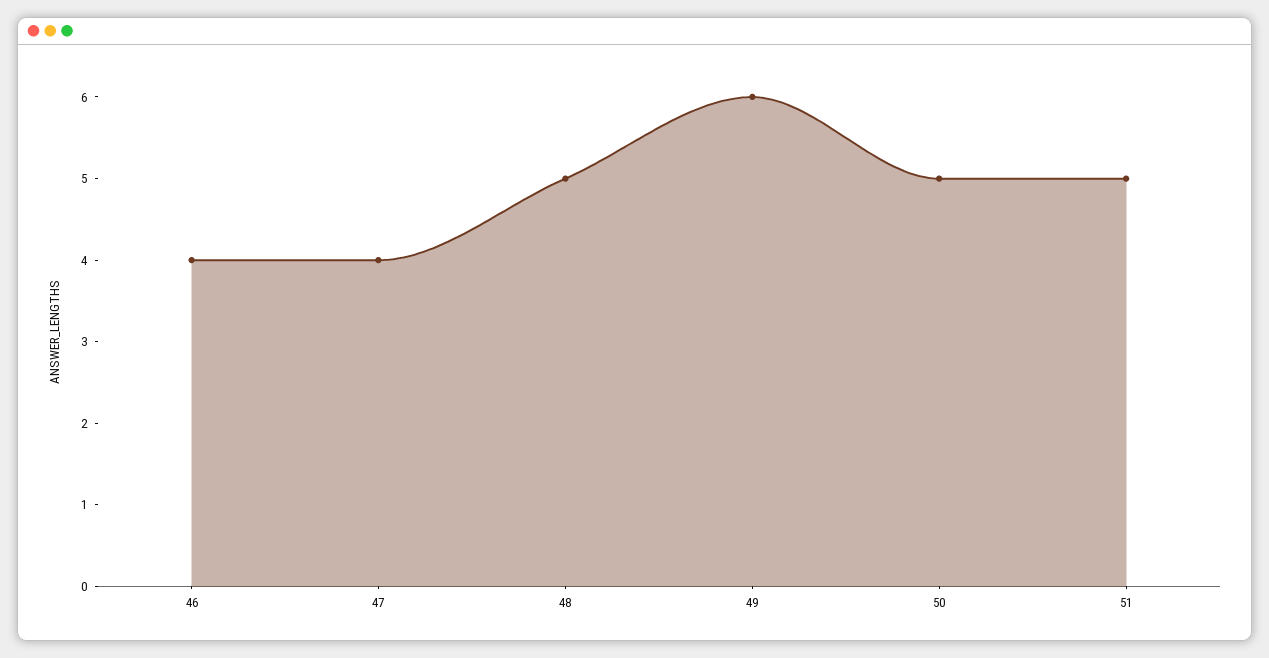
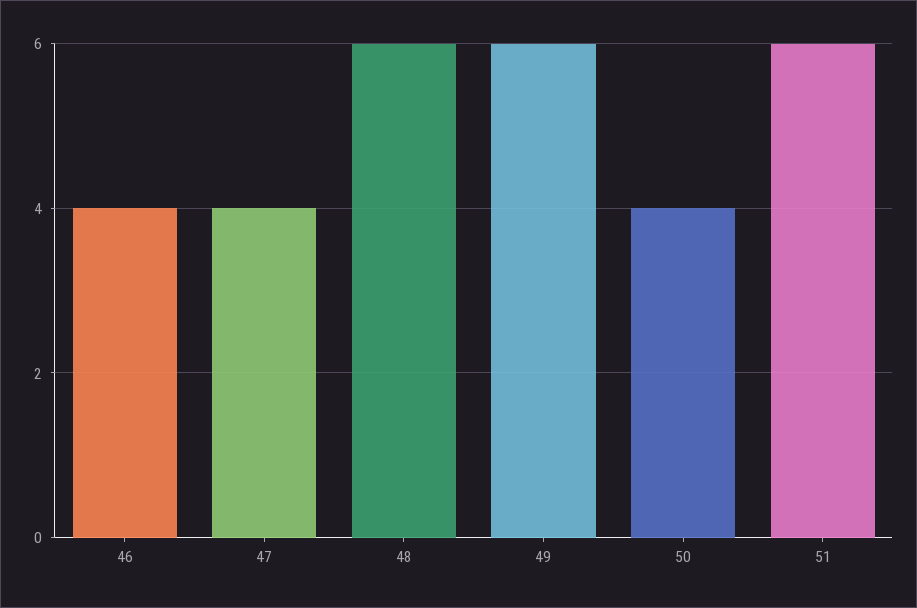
48: 5 -> 6
50: 5 -> 4
51: 5 -> 6

